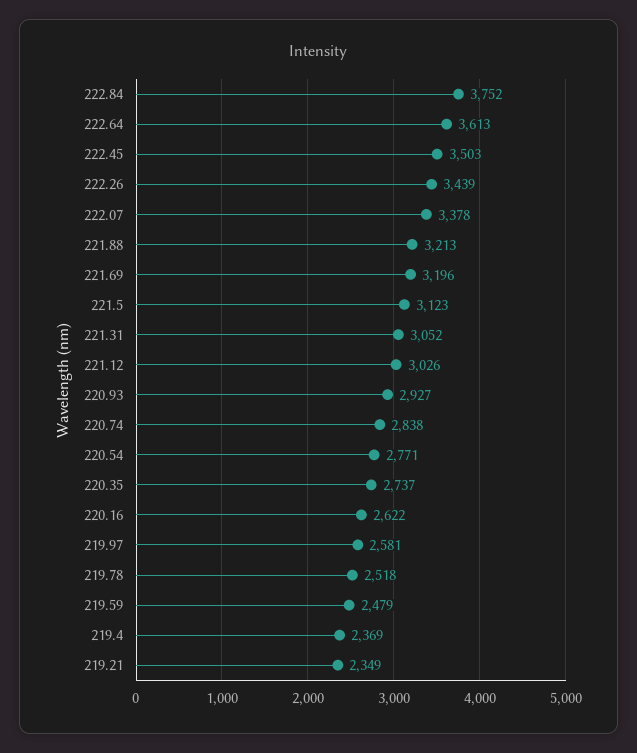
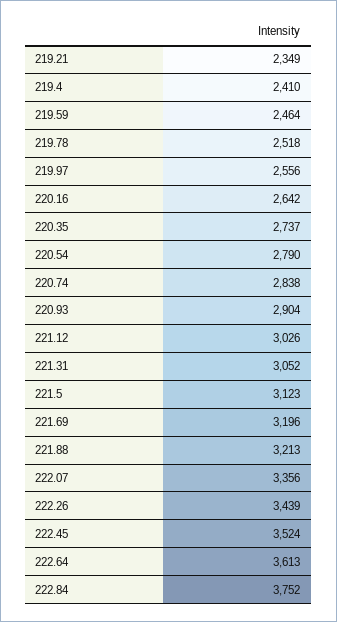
222.45: 3503 -> 3524
222.07: 3378 -> 3356
220.93: 2927 -> 2904
220.54: 2771 -> 2790
220.16: 2622 -> 2642
219.97: 2581 -> 2556
219.59: 2479 -> 2464
219.4: 2369 -> 2410

